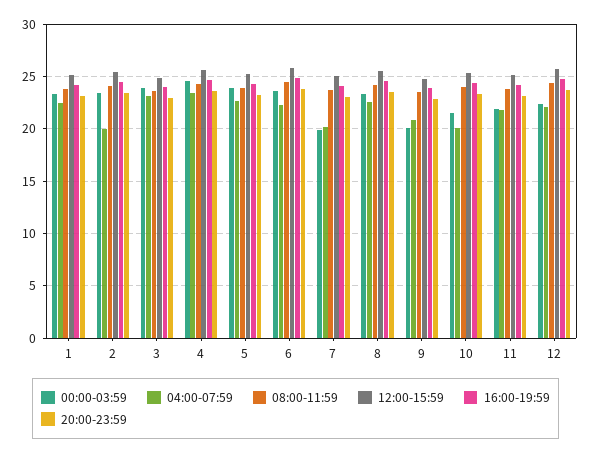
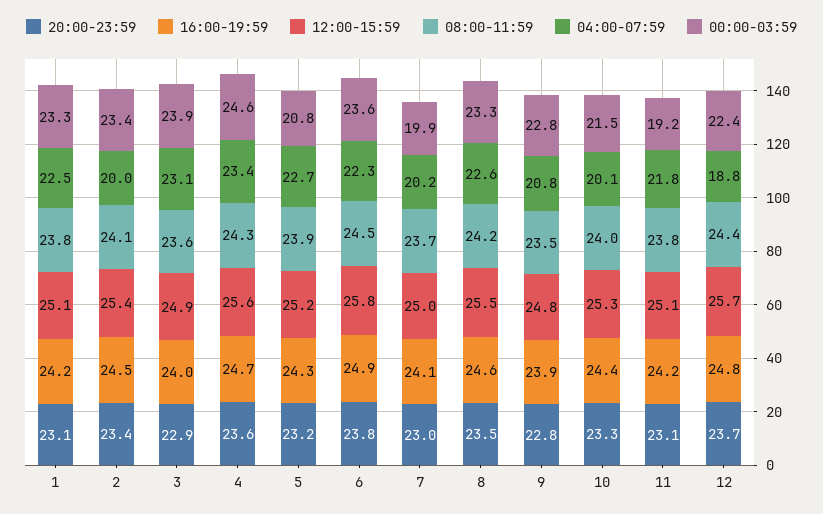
00:00-03:59, 5: 24 -> 20.8
00:00-03:59, 9: 20 -> 22.8
00:00-03:59, 11: 22 -> 19.2
04:00-07:59, 12: 22 -> 18.8

